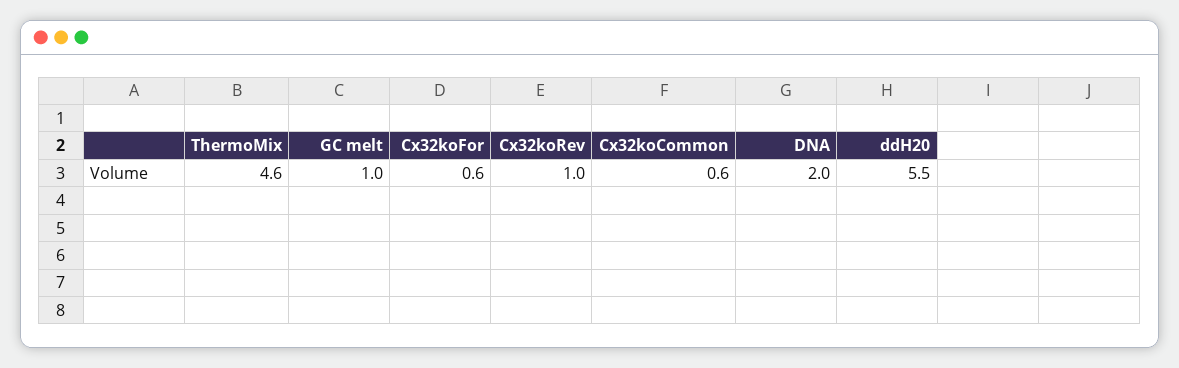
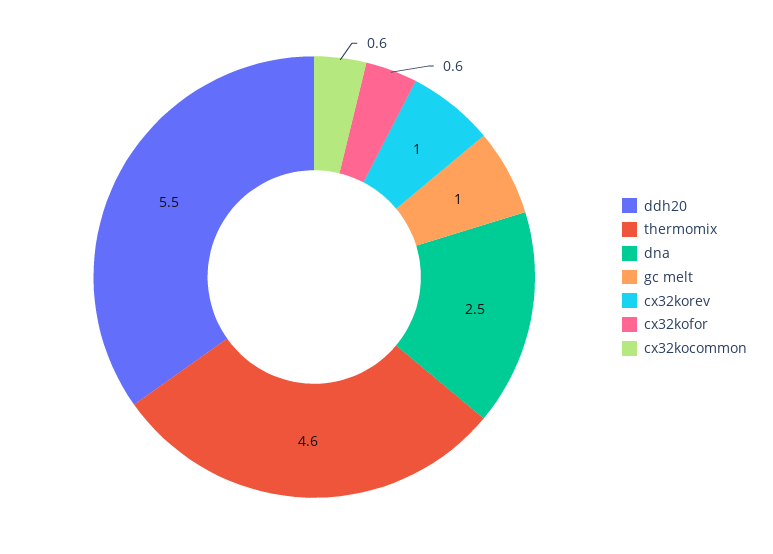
DNA: 2 -> 2.5

